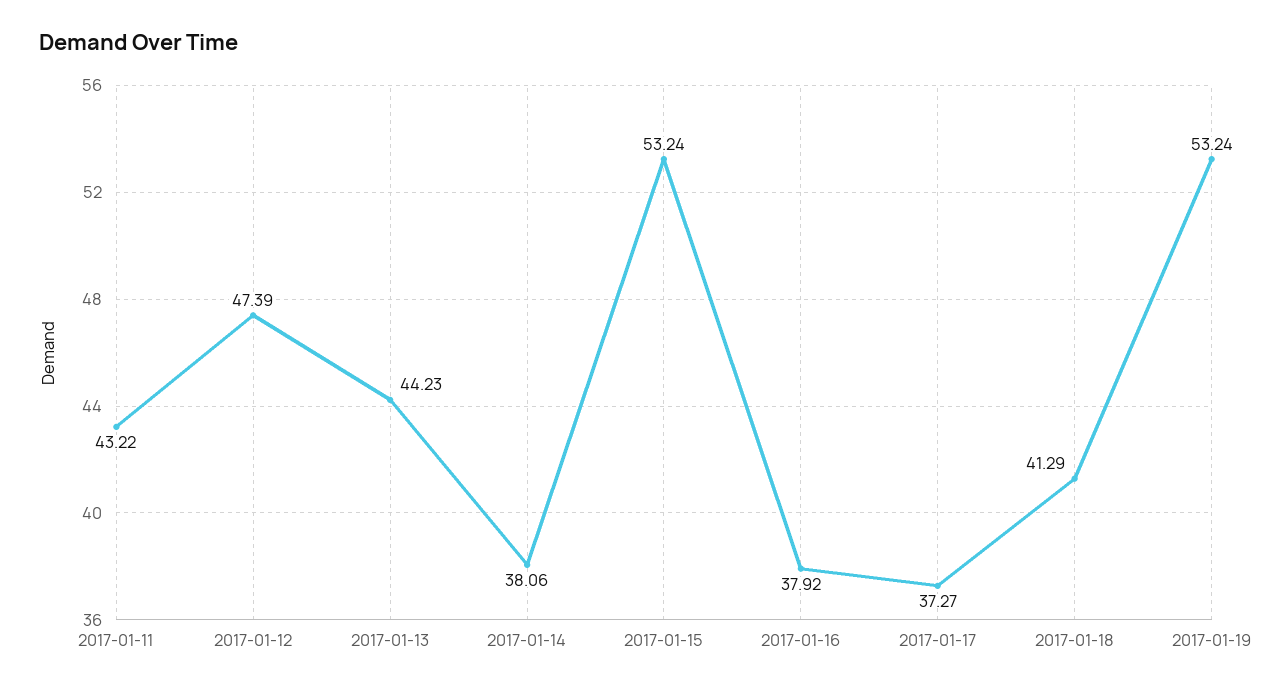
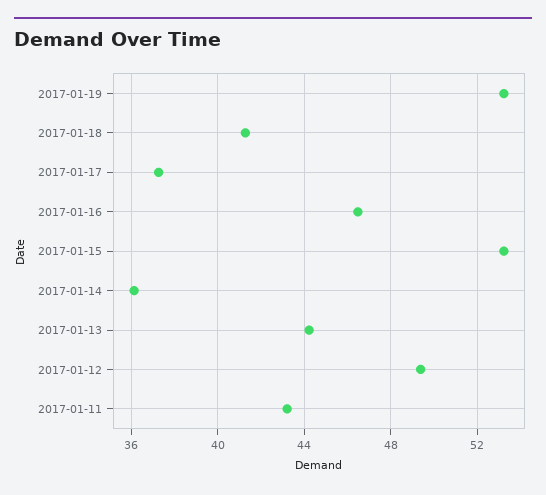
2017-01-12: 47.39 -> 49.5
2017-01-14: 38.06 -> 36
2017-01-16: 37.92 -> 46.5

